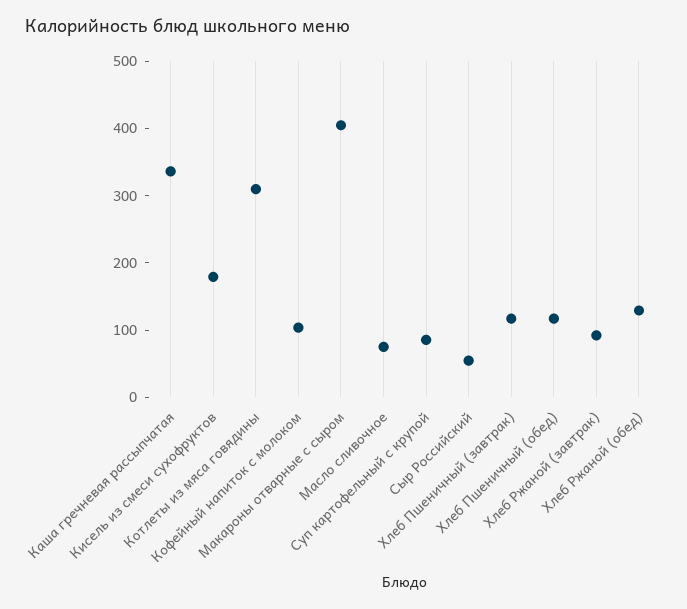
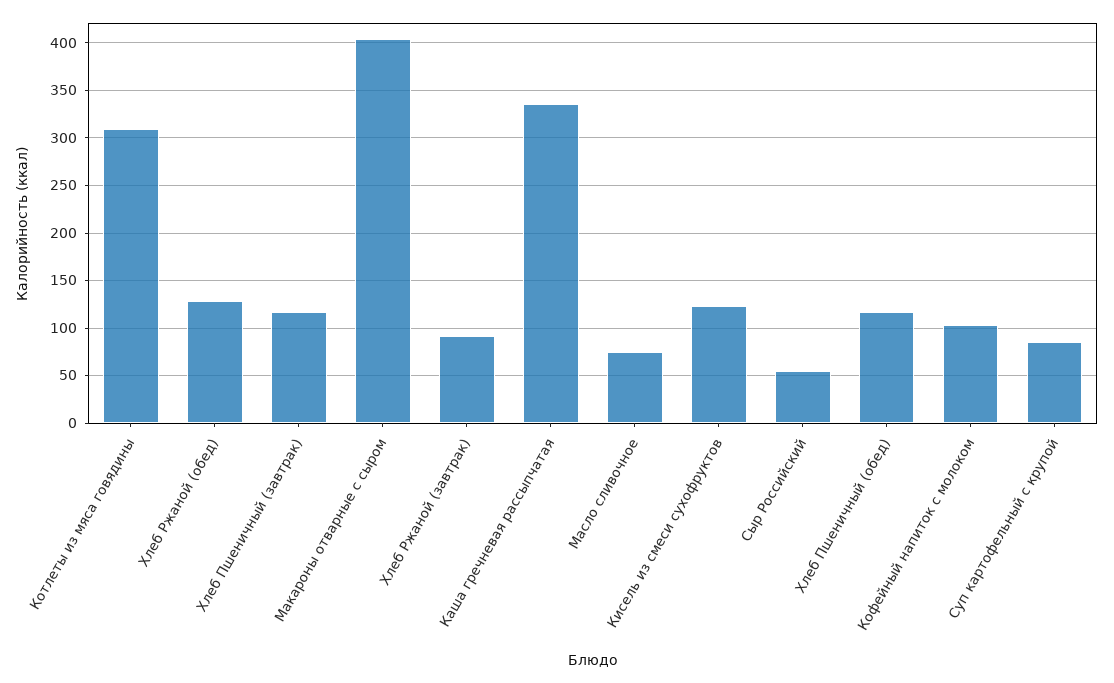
Кисель из смеси сухофруктов: 180 -> 120

